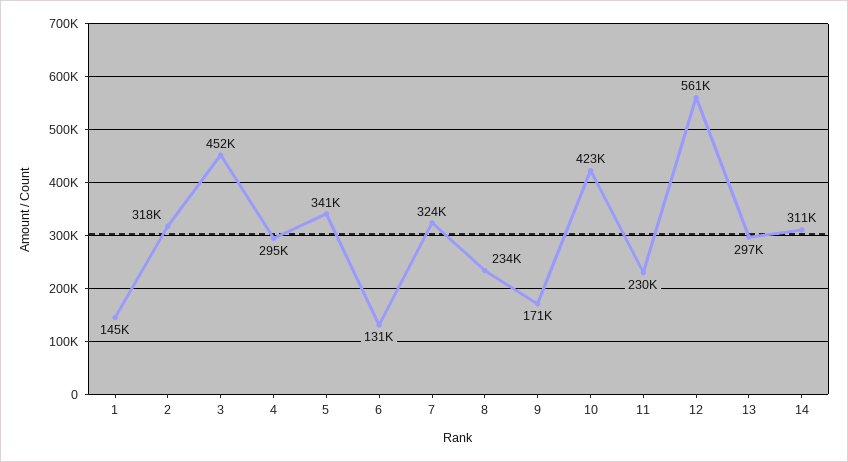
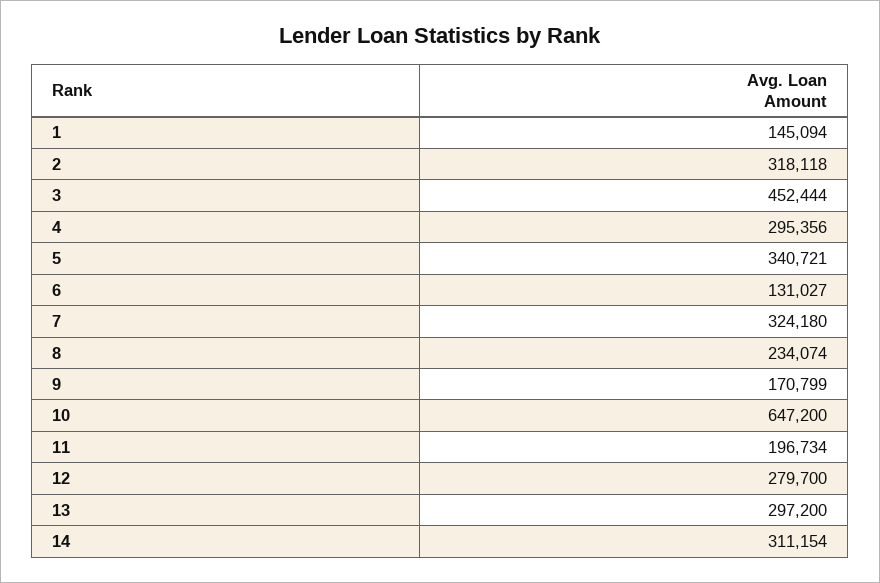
10: 423000 -> 647200
11: 230000 -> 196734
12: 561000 -> 279700

